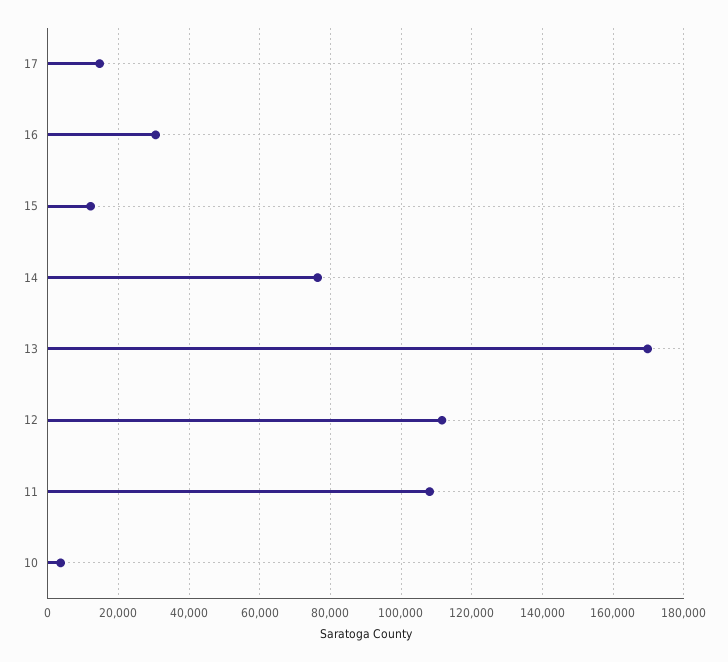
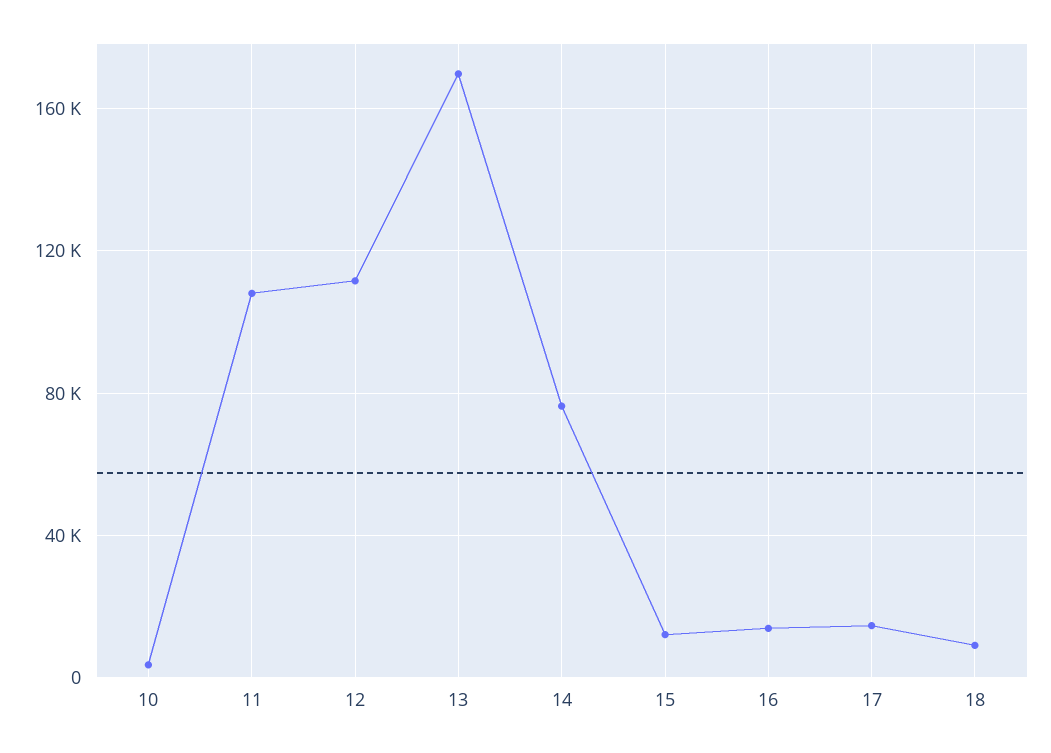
16: 30000 -> 15000
18: none -> 10000

